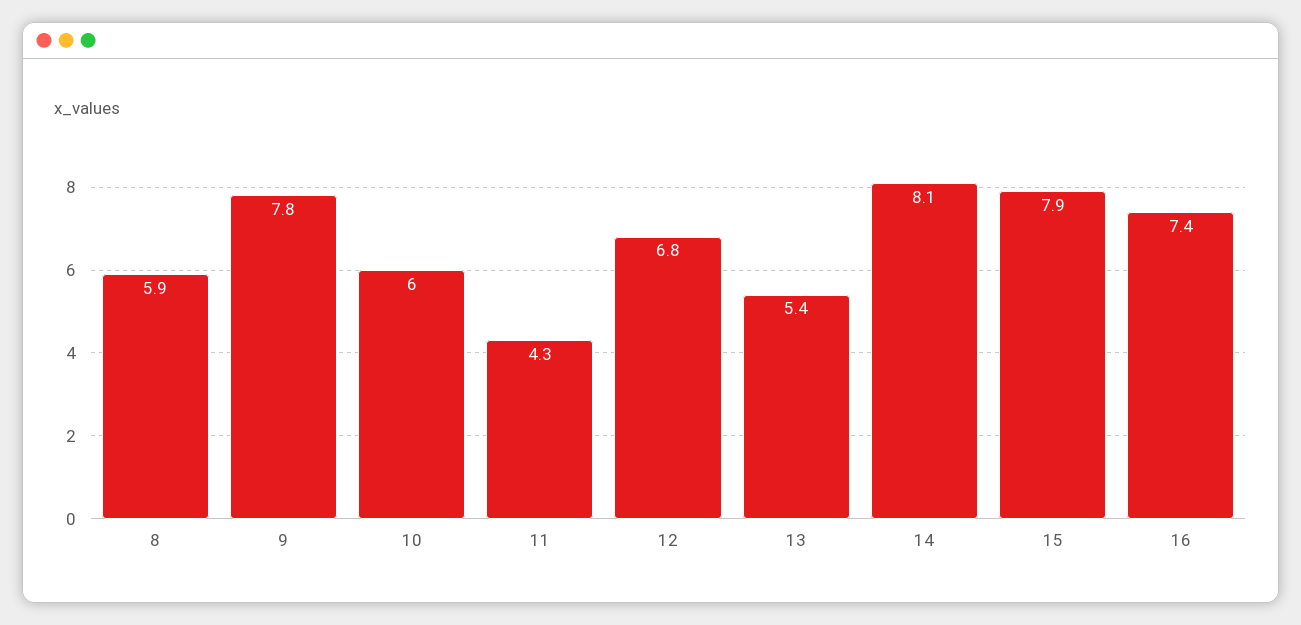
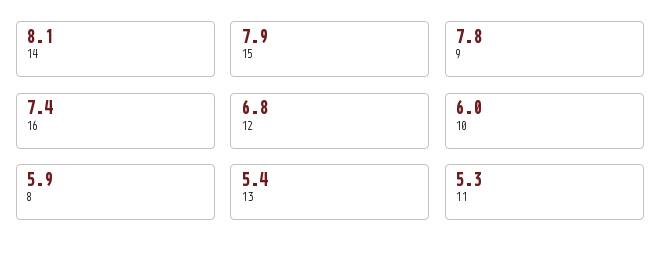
11: 4.3 -> 5.3

